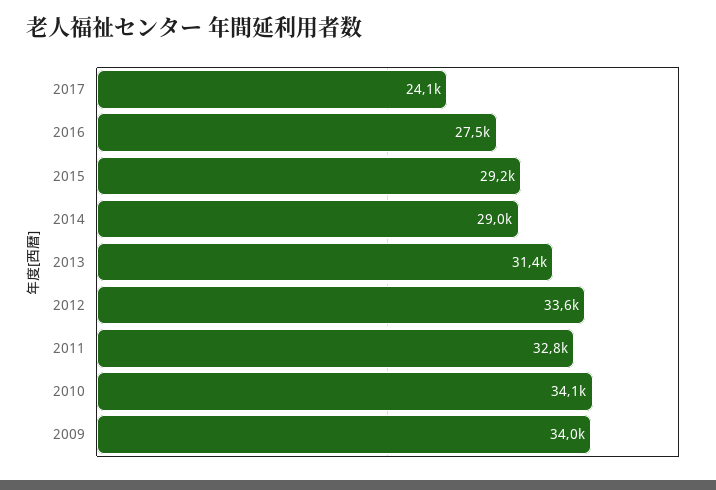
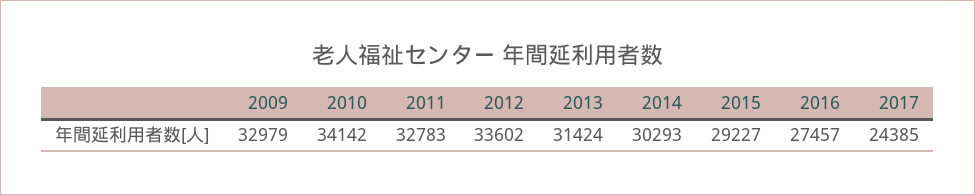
2017: 24100 -> 24385
2014: 29000 -> 30293
2009: 34000 -> 32979

